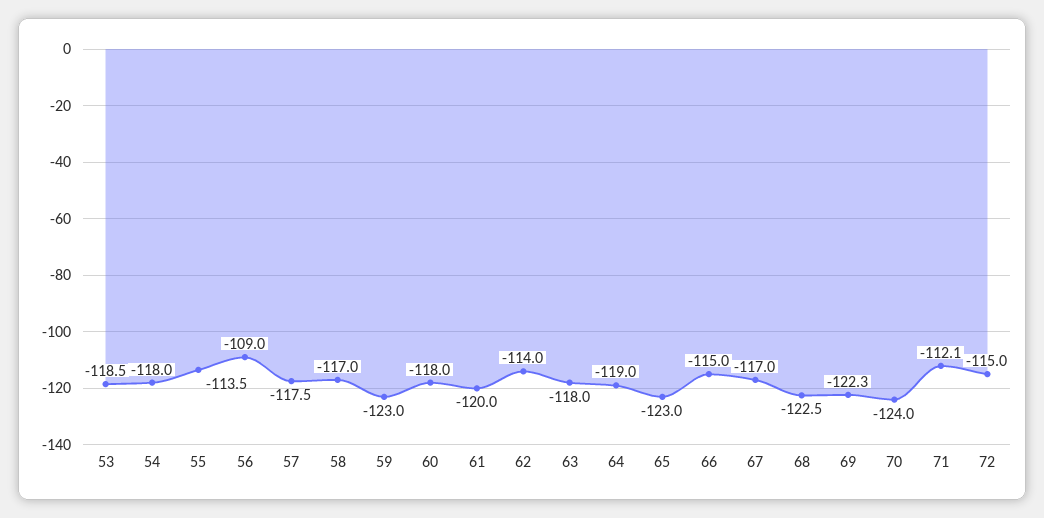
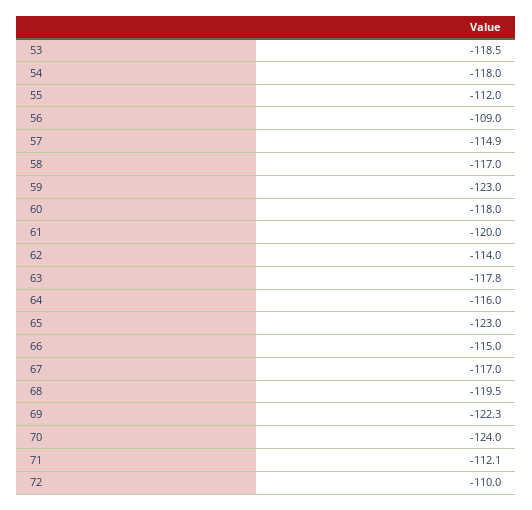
55: -113.5 -> -112
57: -117.5 -> -114.9
63: -118 -> -117.8
64: -119 -> -116
68: -122.5 -> -119.5
72: -115 -> -110

